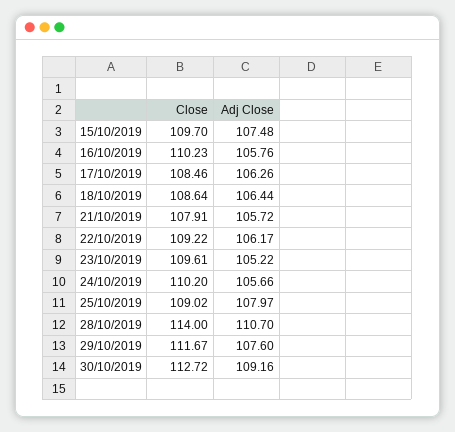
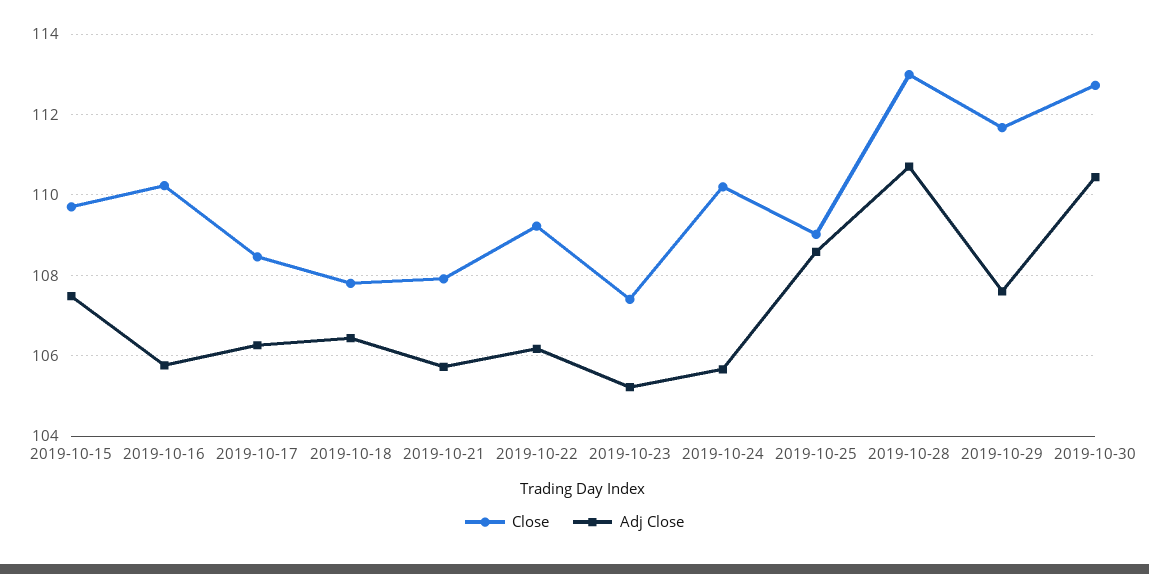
Close, 18/10/2019: 108.64 -> 107.8
Close, 23/10/2019: 109.61 -> 107.4
Adj Close, 25/10/2019: 107.97 -> 108.6
Close, 28/10/2019: 114 -> 113
Adj Close, 30/10/2019: 109.16 -> 110.4

